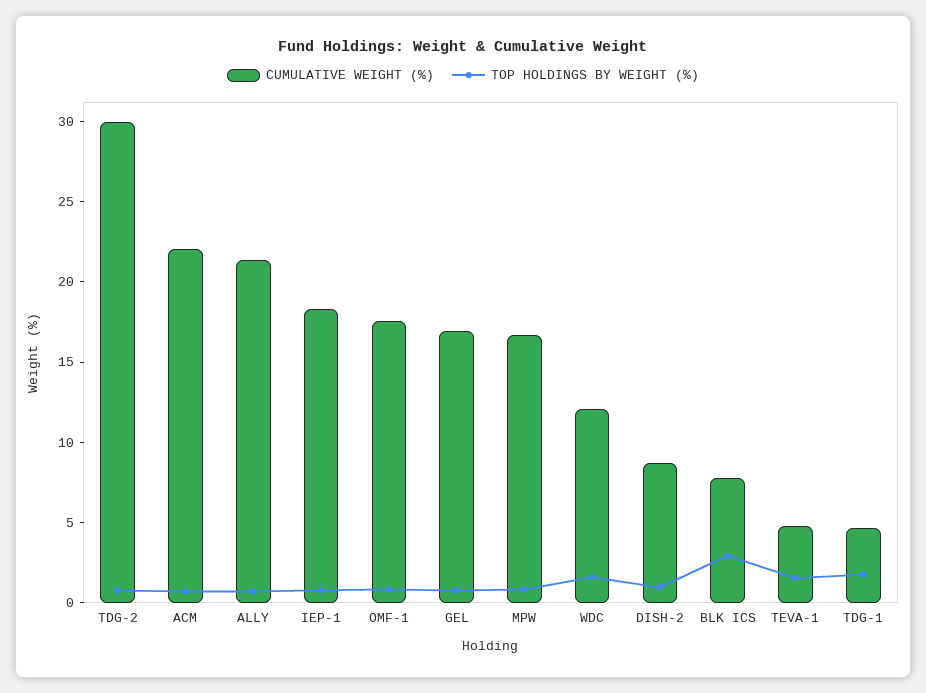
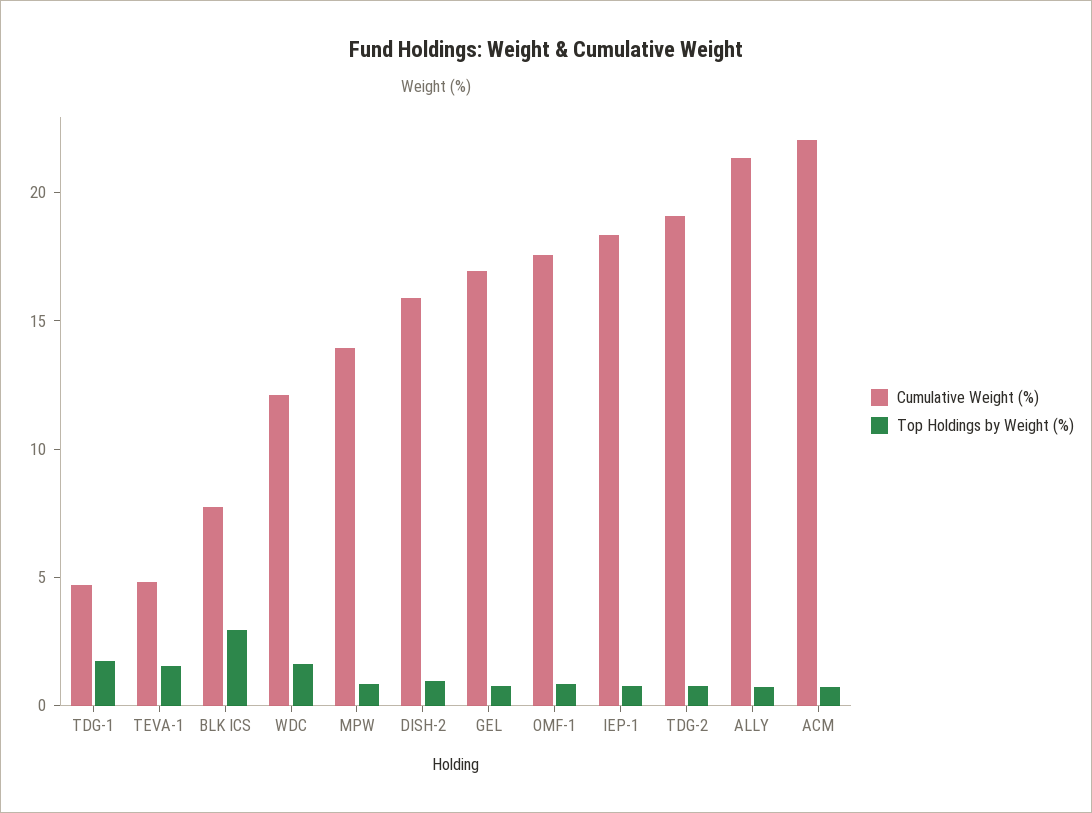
CUMULATIVE WEIGHT (%), TDG-2: 30 -> 19
CUMULATIVE WEIGHT (%), MPW: 17 -> 14
CUMULATIVE WEIGHT (%), DISH-2: 9 -> 16

